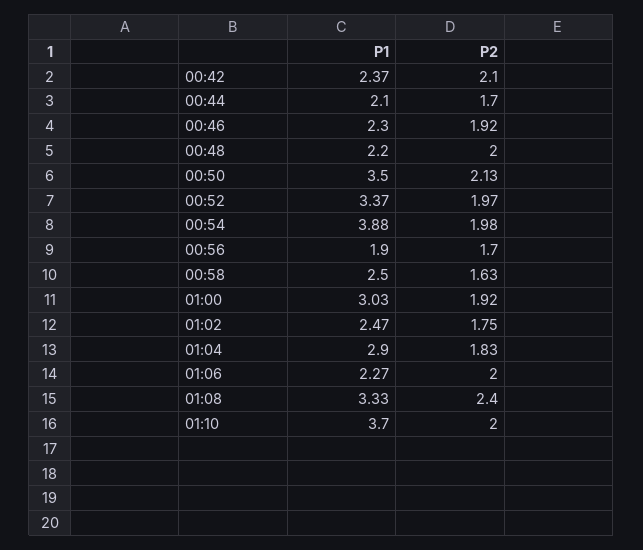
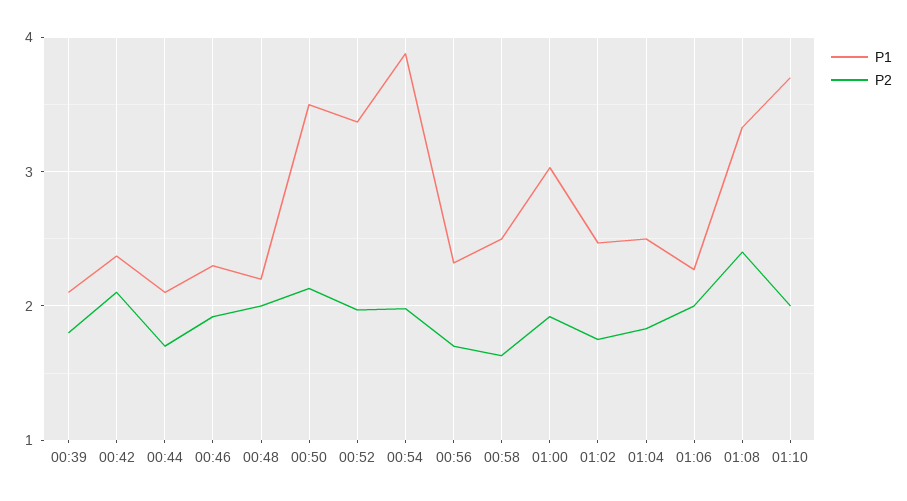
P1, 00:56: 1.9 -> 2.3
P1, 01:04: 2.9 -> 2.5
P1, 00:39: none -> 2.1
P2, 00:39: none -> 1.8

